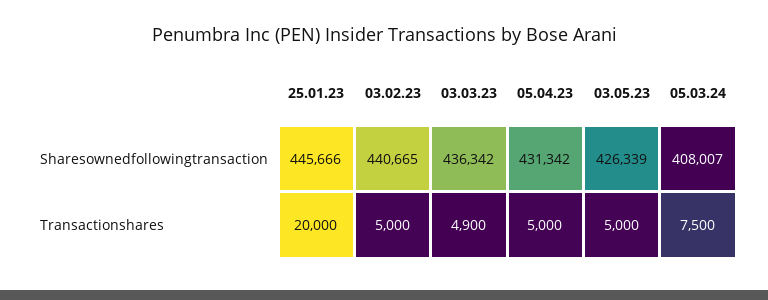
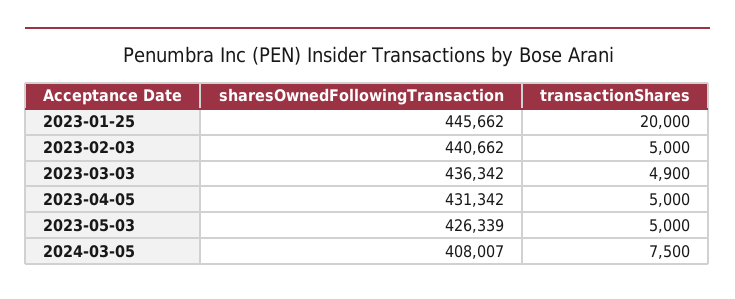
25.01.23, Sharesownedfollowingtransaction: 445666 -> 445662
03.02.23, Sharesownedfollowingtransaction: 440665 -> 440662

